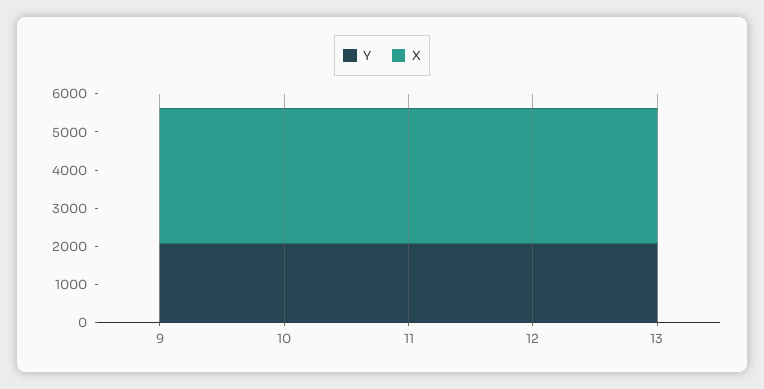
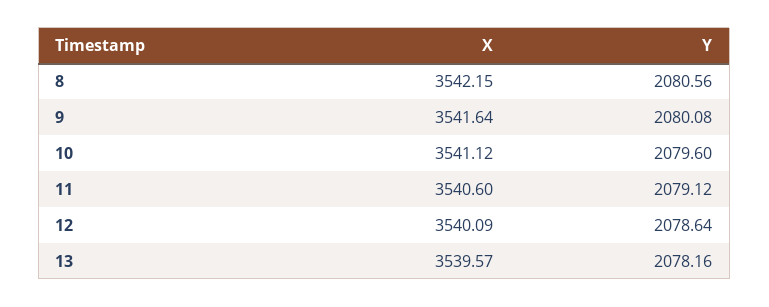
X, 8: none -> 3542.15
Y, 8: none -> 2080.56

